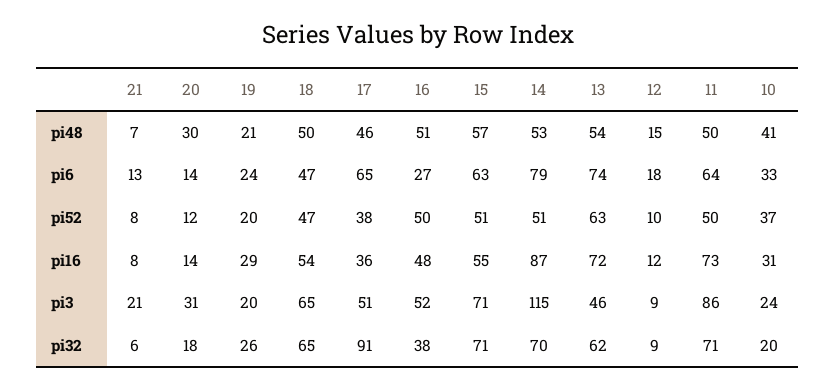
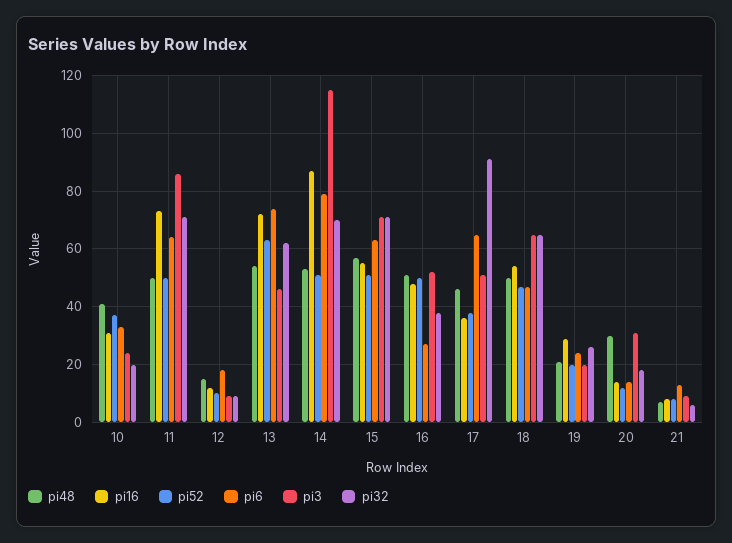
pi3, 21: 21 -> 10

